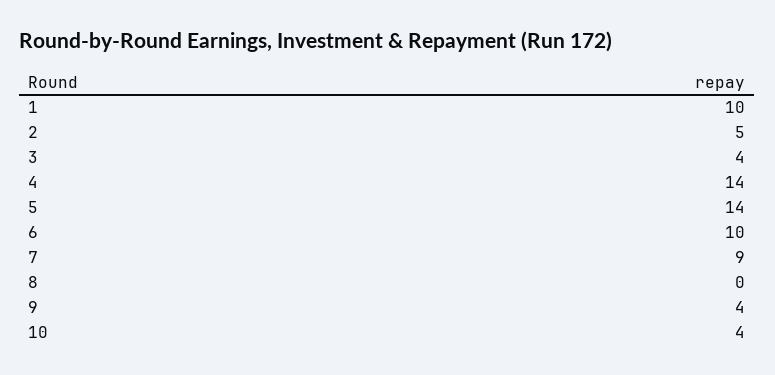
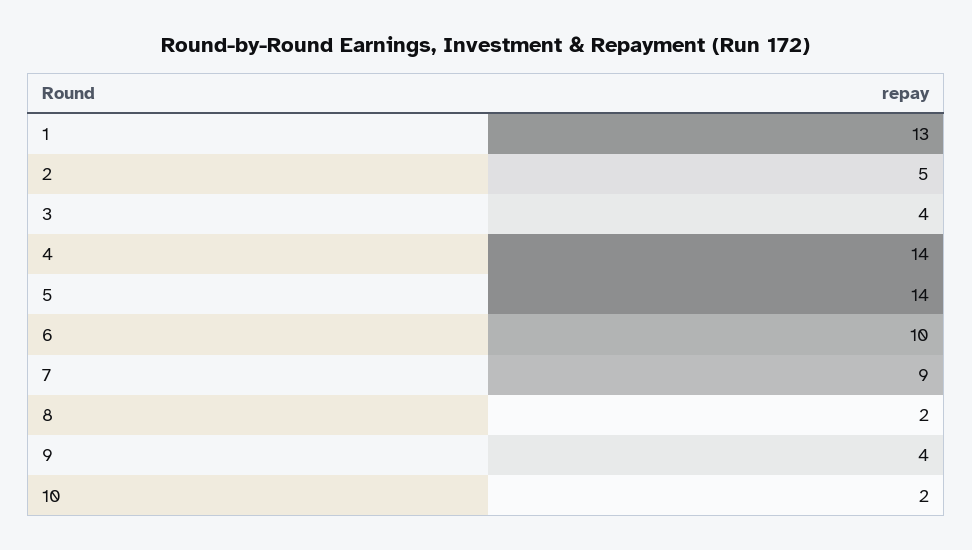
1: 10 -> 13
8: 0 -> 2
10: 4 -> 2

